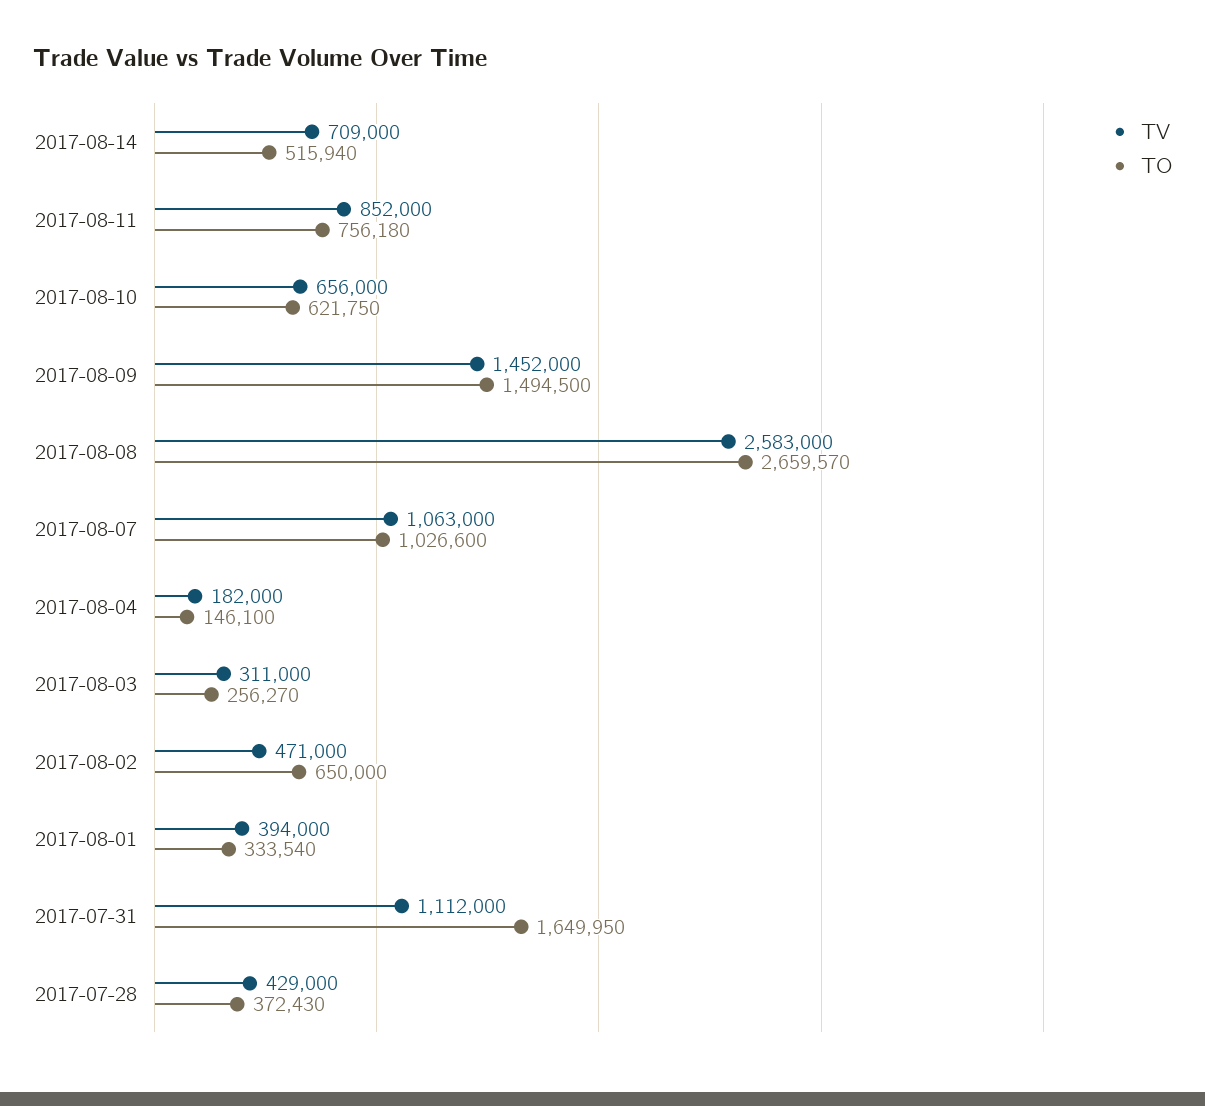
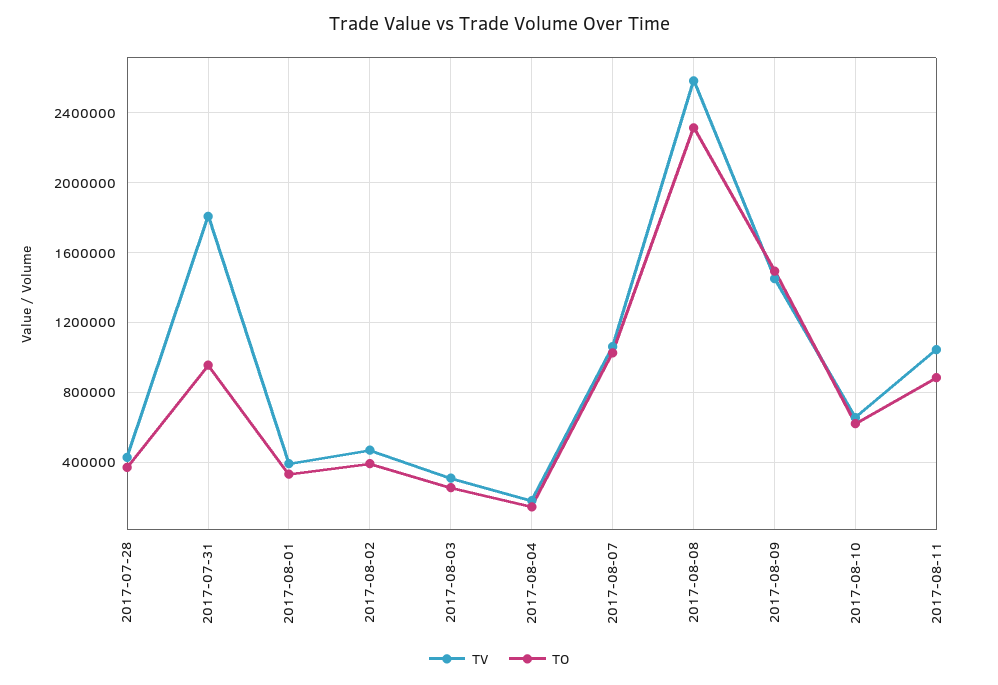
TV, 2017-08-14: 709000 -> none
TO, 2017-08-14: 515940 -> none
TV, 2017-08-11: 852000 -> 1050000
TO, 2017-08-11: 756180 -> 900000
TO, 2017-08-08: 2659570 -> 2300000
TO, 2017-08-02: 650000 -> 400000
TV, 2017-07-31: 1112000 -> 1800000
TO, 2017-07-31: 1649950 -> 950000

